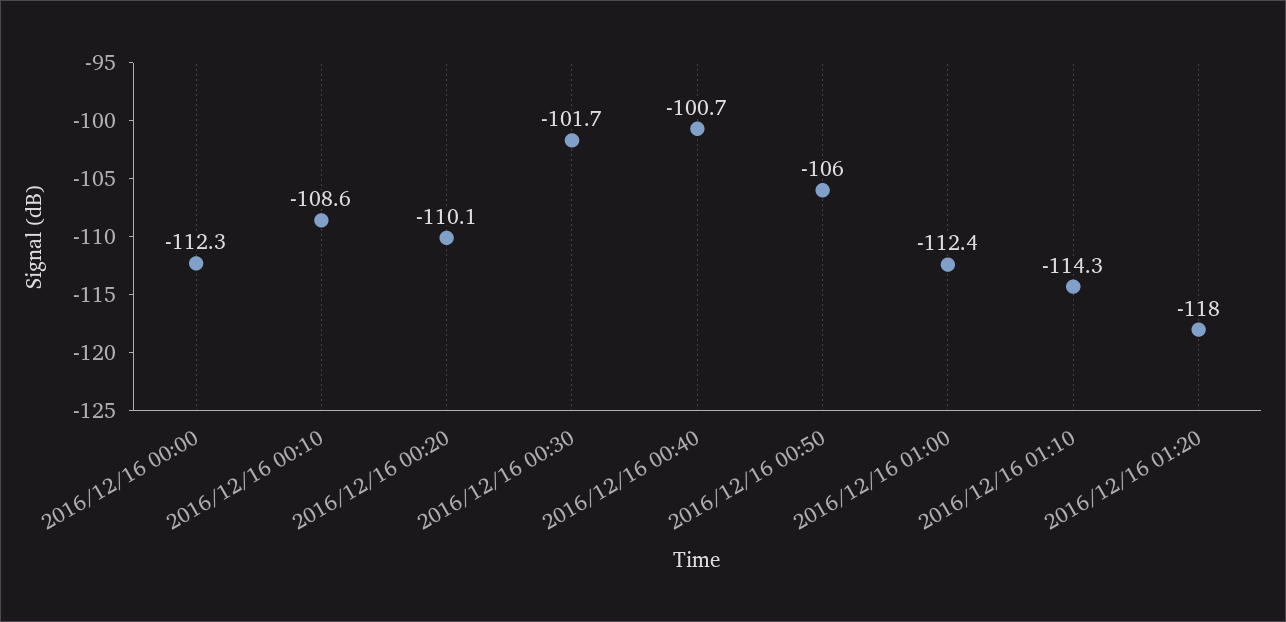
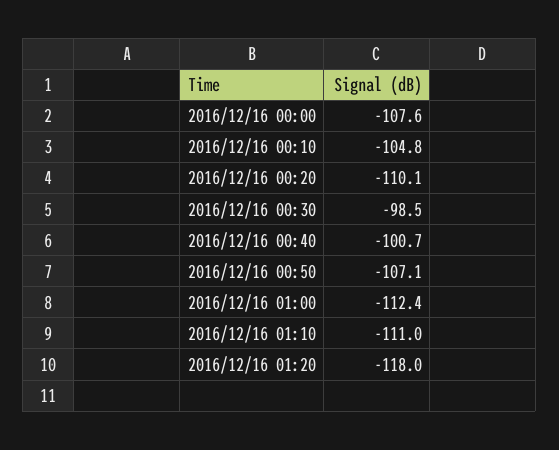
2016/12/16 00:00: -112.3 -> -107.6
2016/12/16 00:10: -108.6 -> -104.8
2016/12/16 00:30: -101.7 -> -98.5
2016/12/16 00:50: -106 -> -107.1
2016/12/16 01:10: -114.3 -> -111

